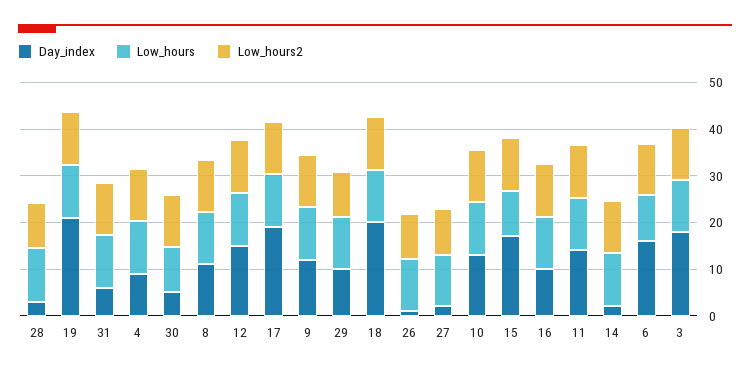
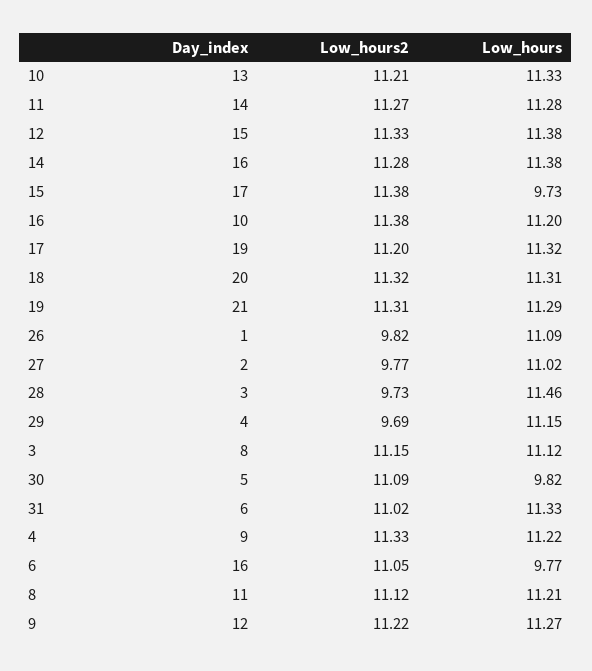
Day_index, 29: 10 -> 4
Day_index, 14: 2 -> 16
Day_index, 3: 18 -> 8

